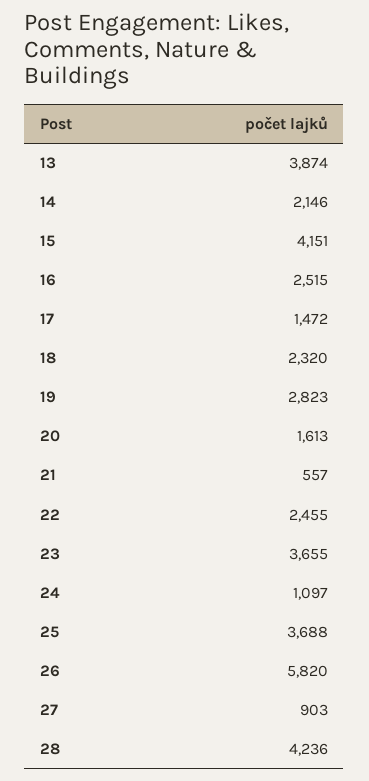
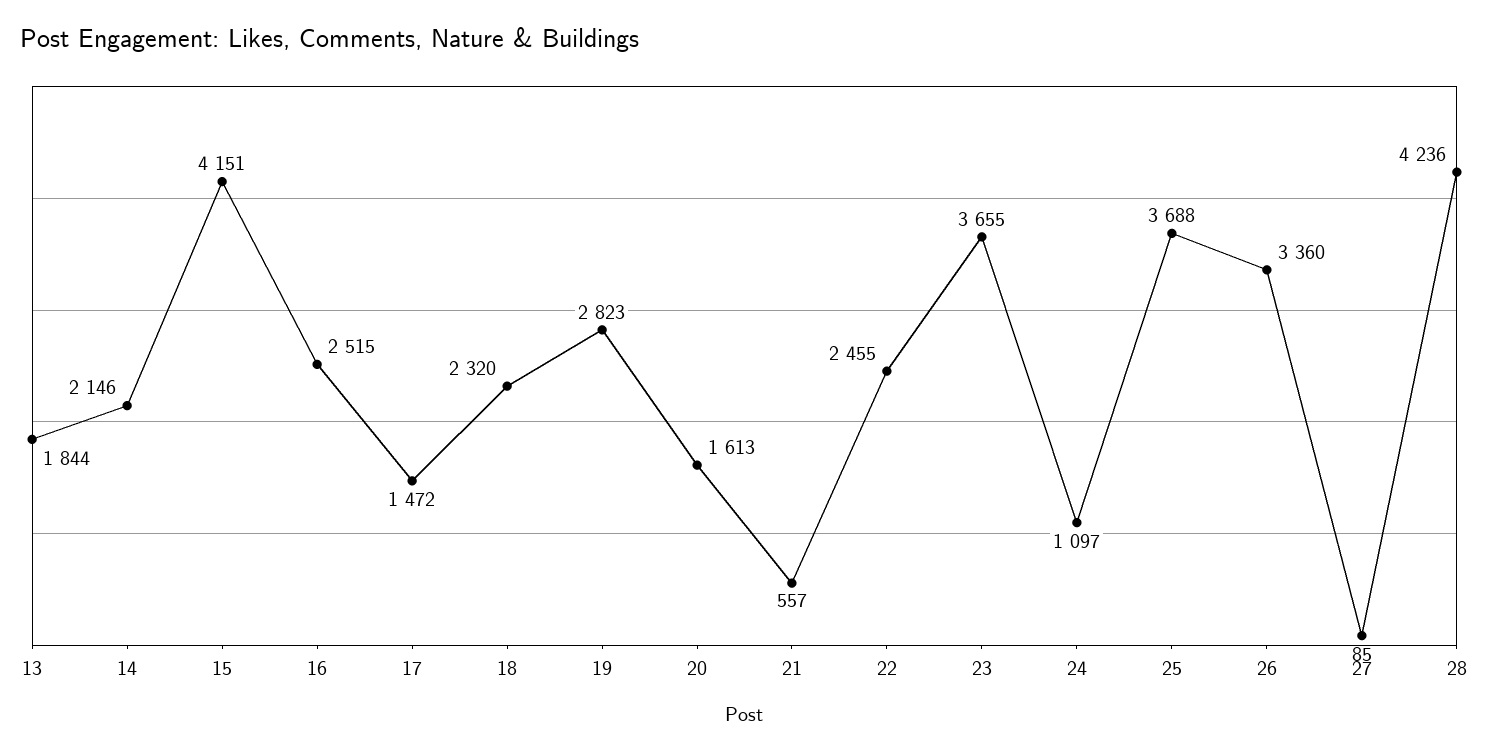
13: 3874 -> 1844
26: 5820 -> 3360
27: 903 -> 85

